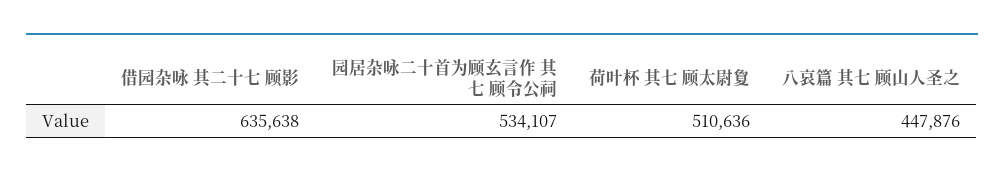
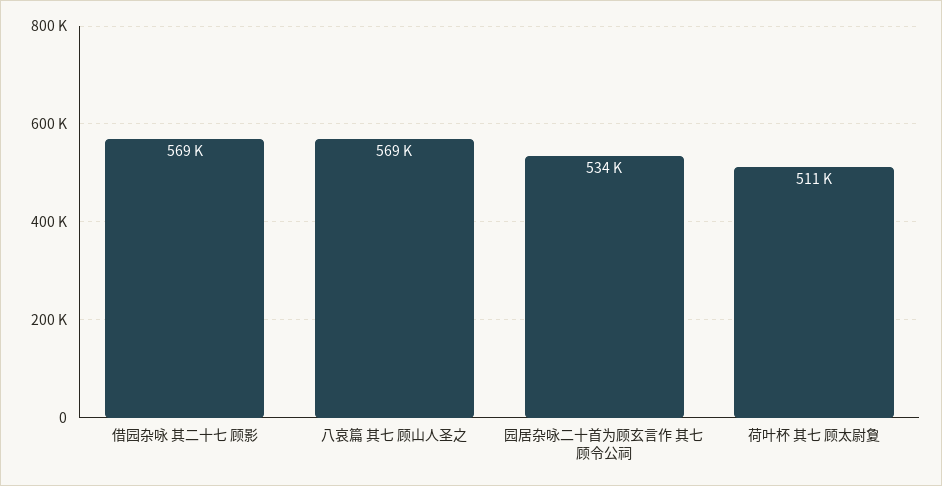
借园杂咏 其二十七 顾影: 635638 -> 569000
八哀篇 其七 顾山人圣之: 447876 -> 569000

